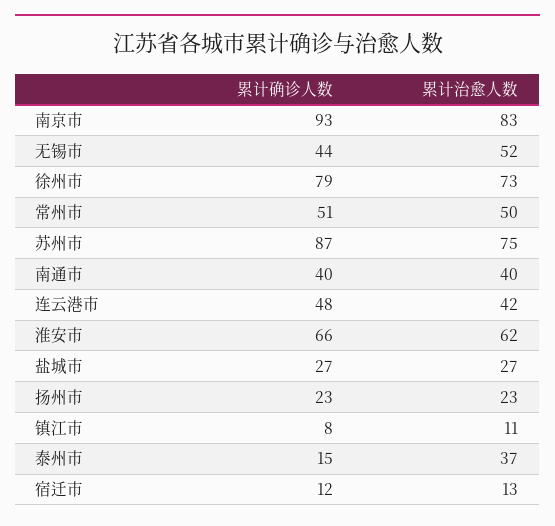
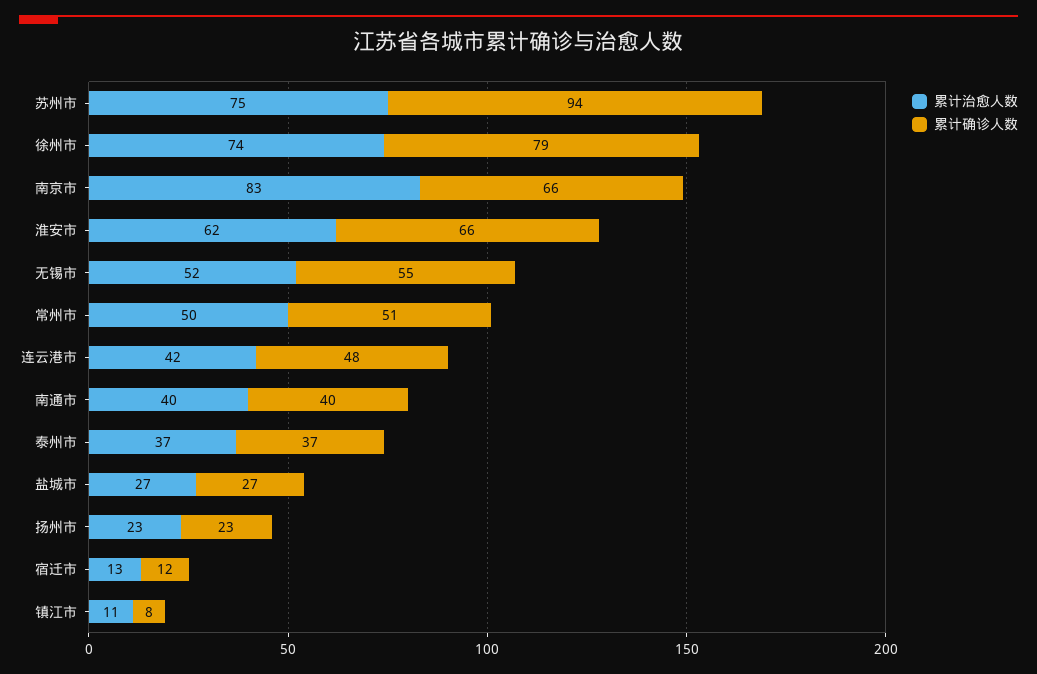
累计确诊人数, 南京市: 93 -> 66
累计确诊人数, 无锡市: 44 -> 55
累计治愈人数, 徐州市: 73 -> 74
累计确诊人数, 苏州市: 87 -> 94
累计确诊人数, 泰州市: 15 -> 37

